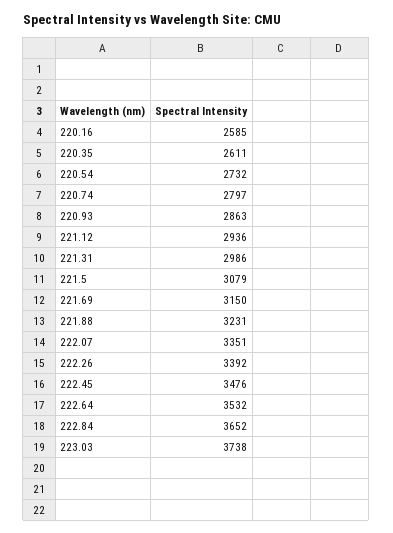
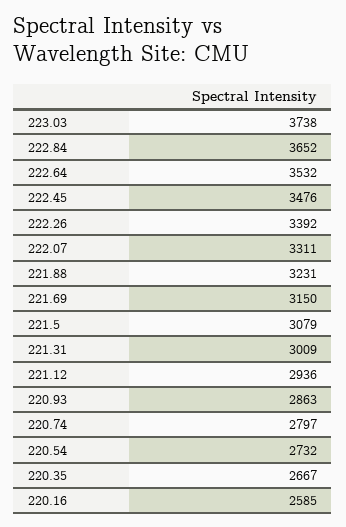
220.35: 2611 -> 2667
221.31: 2986 -> 3009
222.07: 3351 -> 3311

